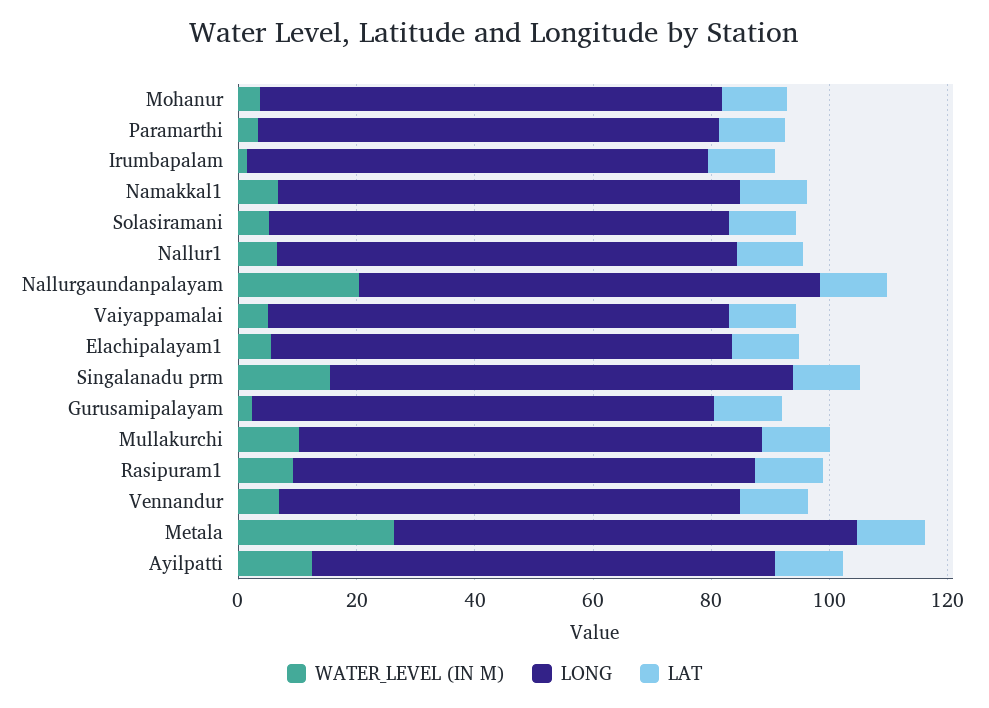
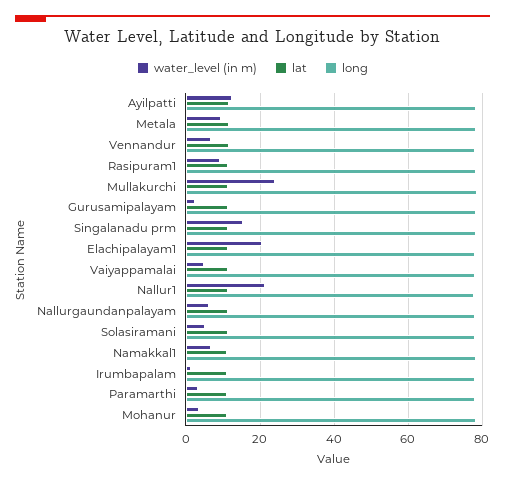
WATER_LEVEL (IN M), Nallur1: 5 -> 22
WATER_LEVEL (IN M), Nallurgaundanpalayam: 20 -> 6
WATER_LEVEL (IN M), Elachipalayam1: 5 -> 20
WATER_LEVEL (IN M), Mullakurchi: 10 -> 24
WATER_LEVEL (IN M), Metala: 25 -> 10

